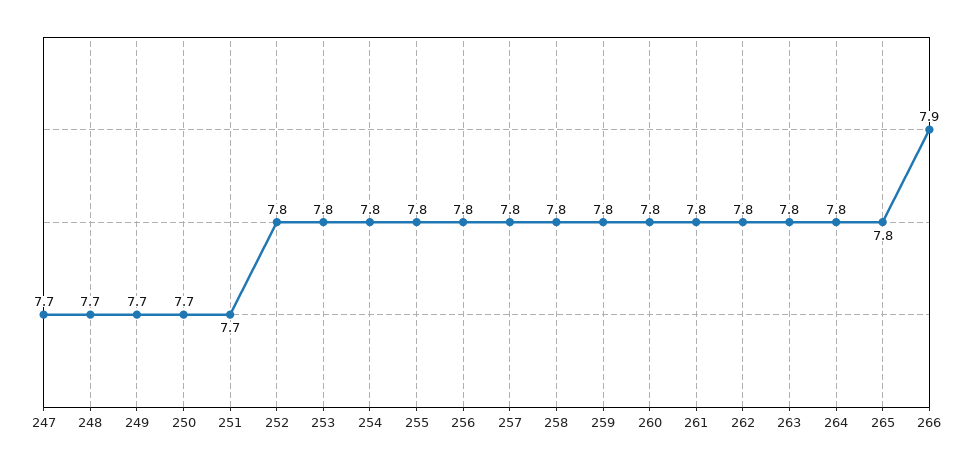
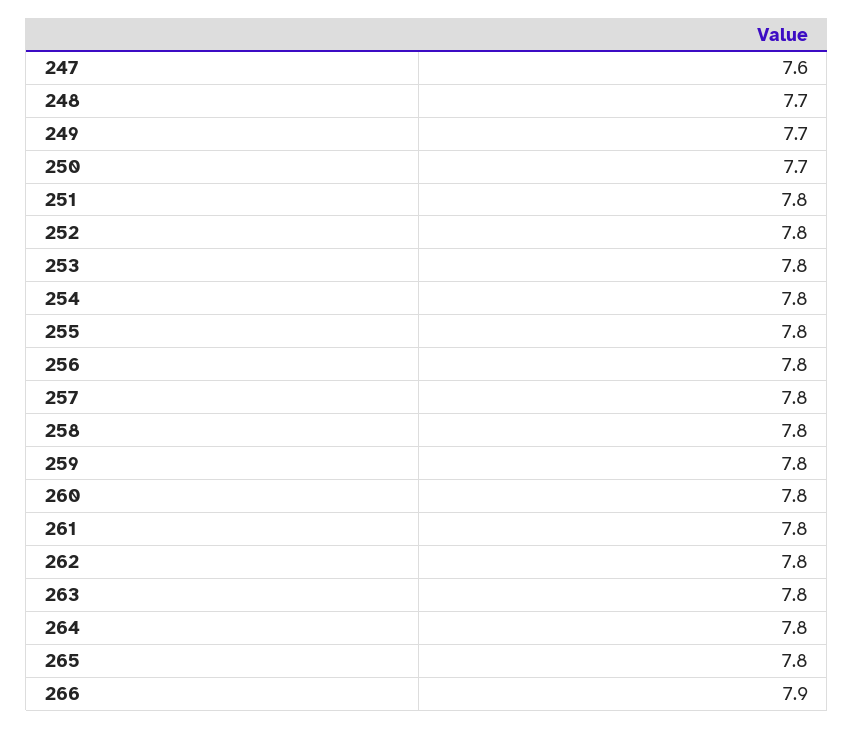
247: 7.7 -> 7.6
251: 7.7 -> 7.8

